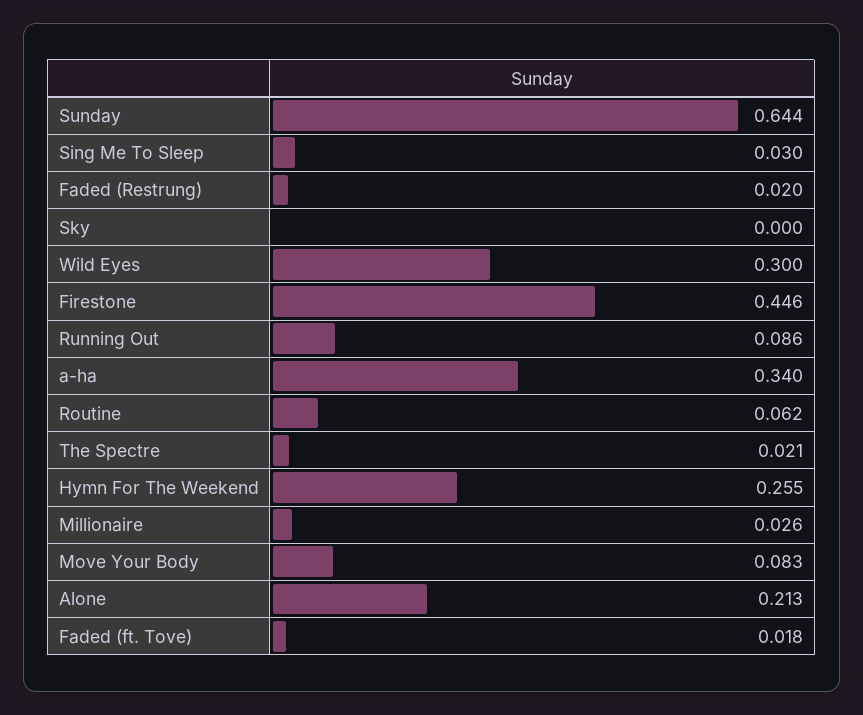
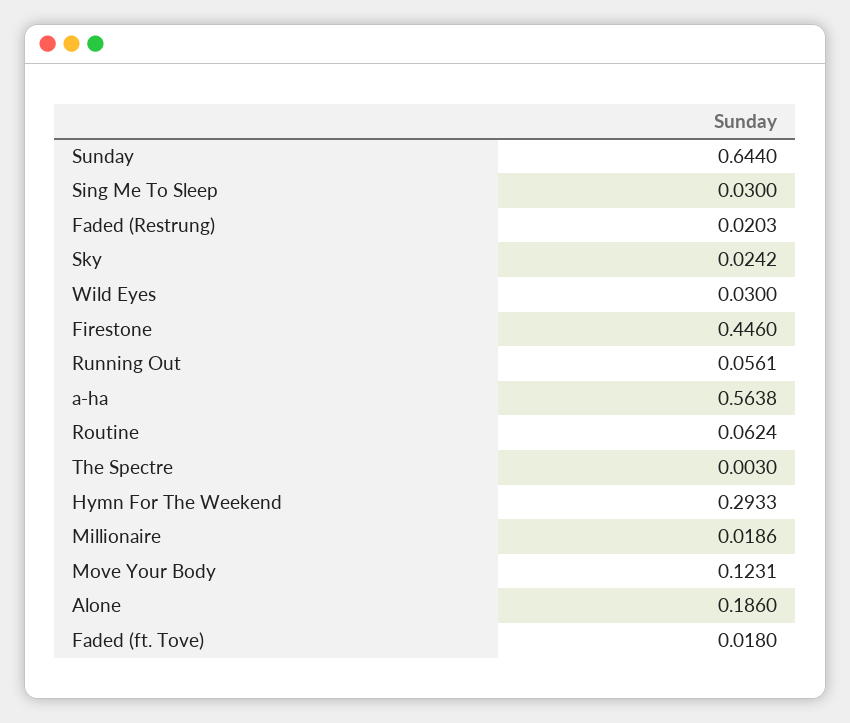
Sky: 0 -> 0.0242
Wild Eyes: 0.3 -> 0.03
Running Out: 0.086 -> 0.0561
a-ha: 0.34 -> 0.5638
The Spectre: 0.021 -> 0.003
Hymn For The Weekend: 0.255 -> 0.2933
Millionaire: 0.026 -> 0.0186
Move Your Body: 0.083 -> 0.1231
Alone: 0.213 -> 0.186

